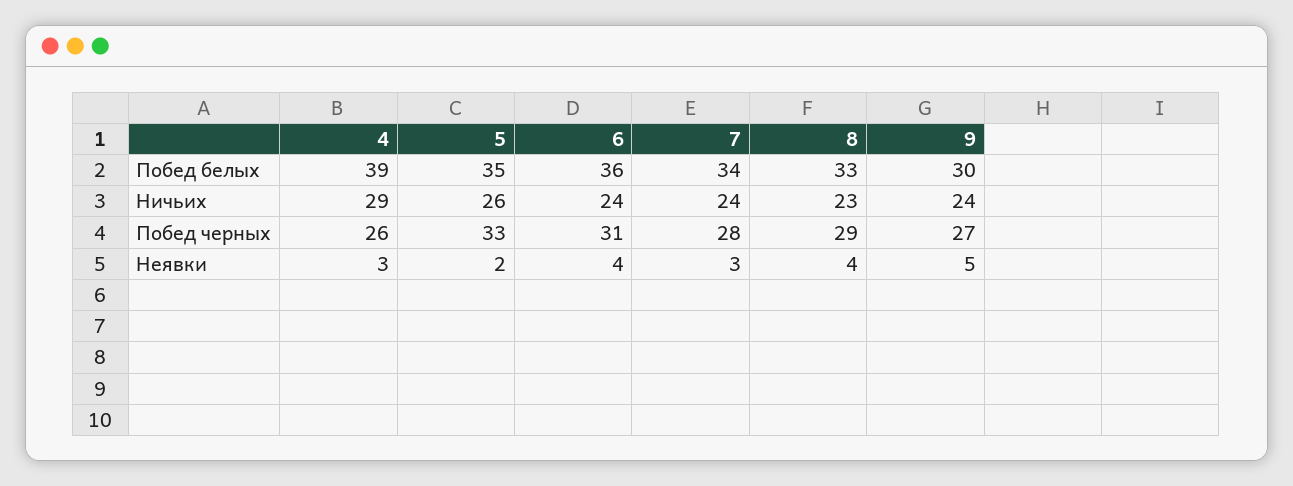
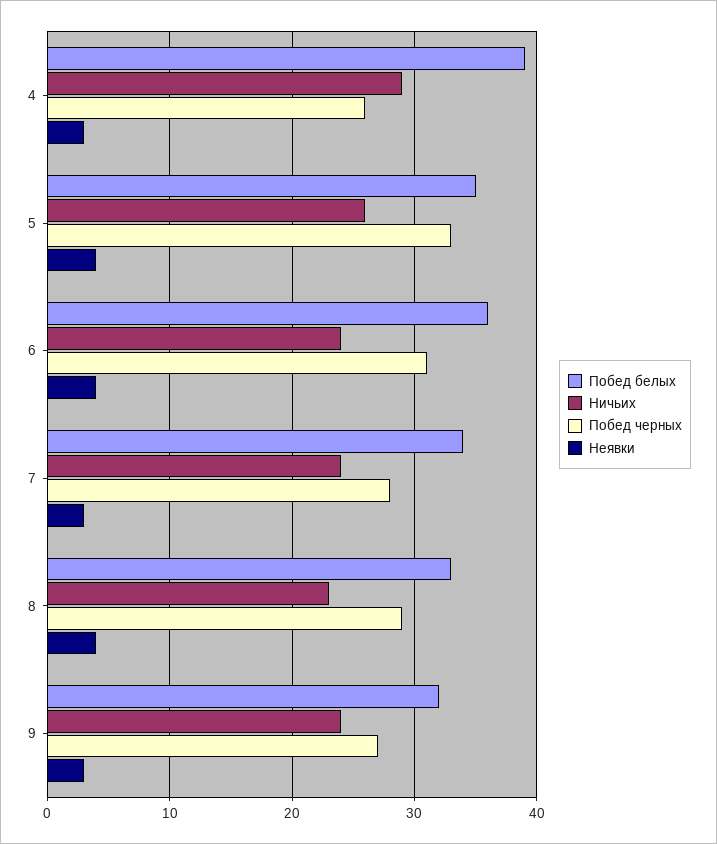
Побед белых, 9: 30 -> 32
Неявки, 5: 2 -> 4
Неявки, 9: 5 -> 3

